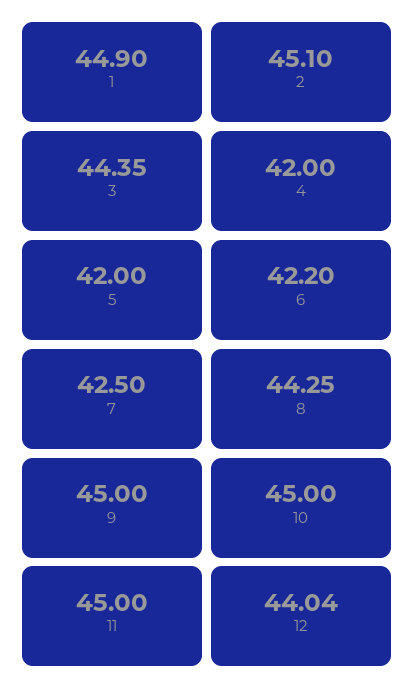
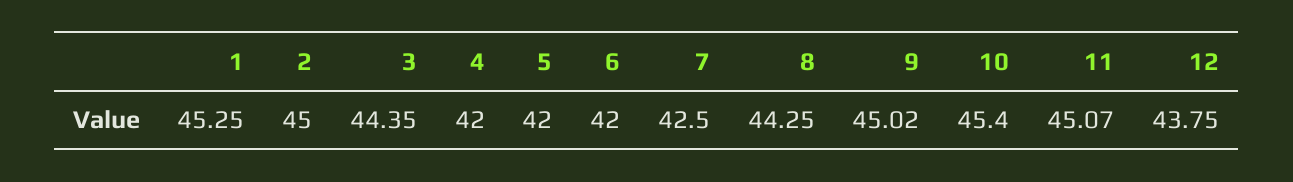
1: 44.9 -> 45.25
2: 45.1 -> 45
6: 42.2 -> 42
9: 45 -> 45.02
10: 45 -> 45.4
11: 45 -> 45.07
12: 44.04 -> 43.75

